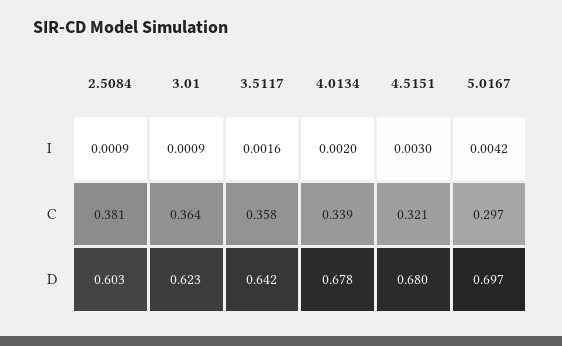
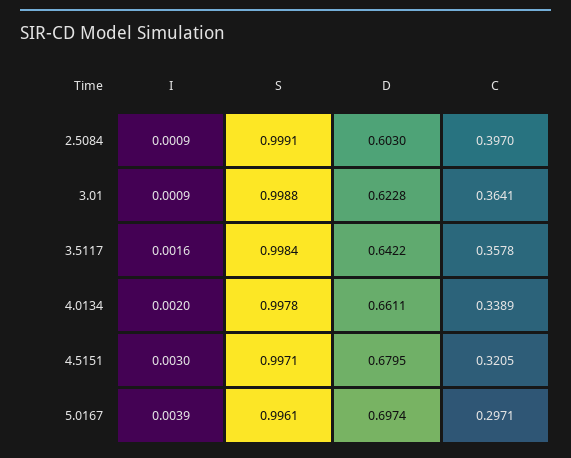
5.0167, I: 0.0042 -> 0.0039
2.5084, C: 0.381 -> 0.397
4.0134, D: 0.678 -> 0.6611
2.5084, S: none -> 0.9991
3.01, S: none -> 0.9988
3.5117, S: none -> 0.9984
4.0134, S: none -> 0.9978
4.5151, S: none -> 0.9971
5.0167, S: none -> 0.9961

